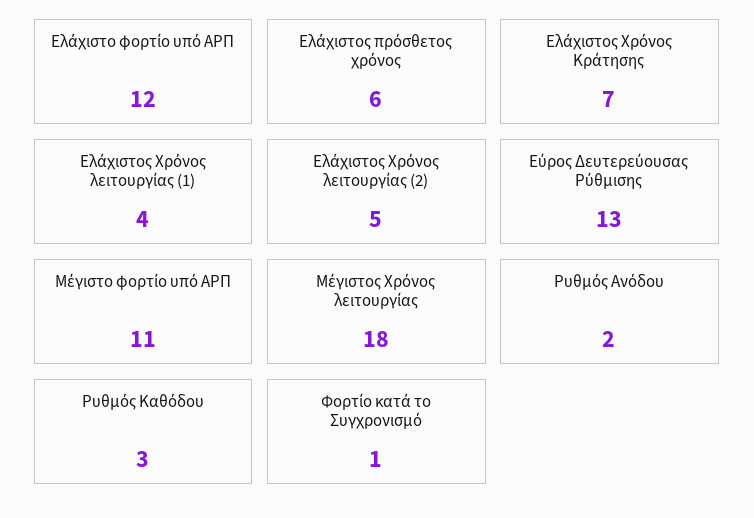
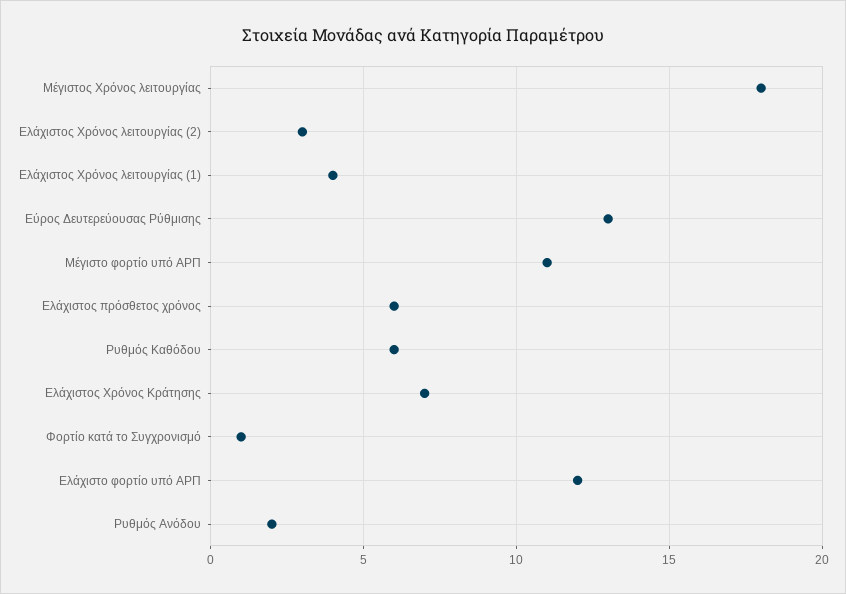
Ελάχιστος Χρόνος λειτουργίας (2): 5 -> 3
Ρυθμός Καθόδου: 3 -> 6

